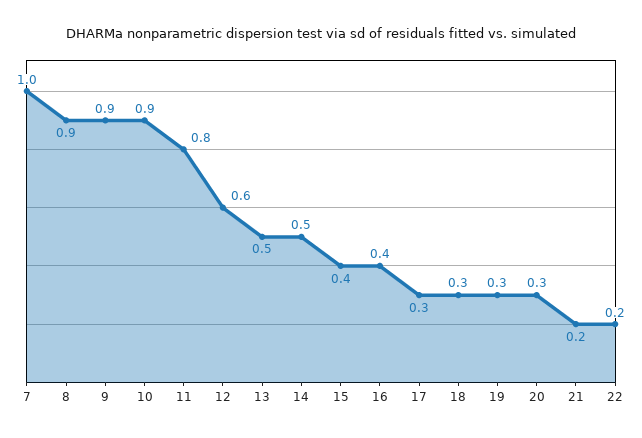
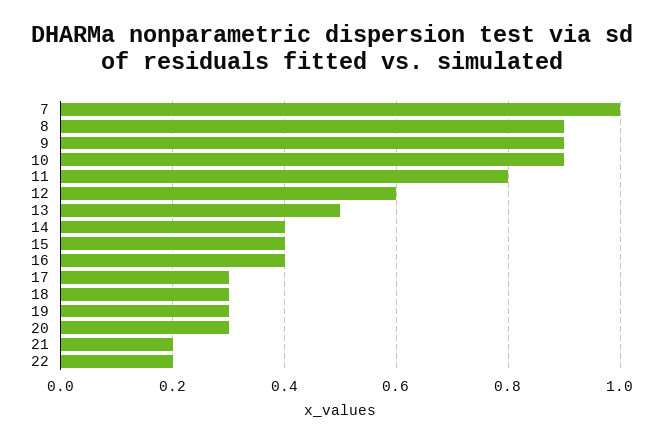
14: 0.5 -> 0.4

